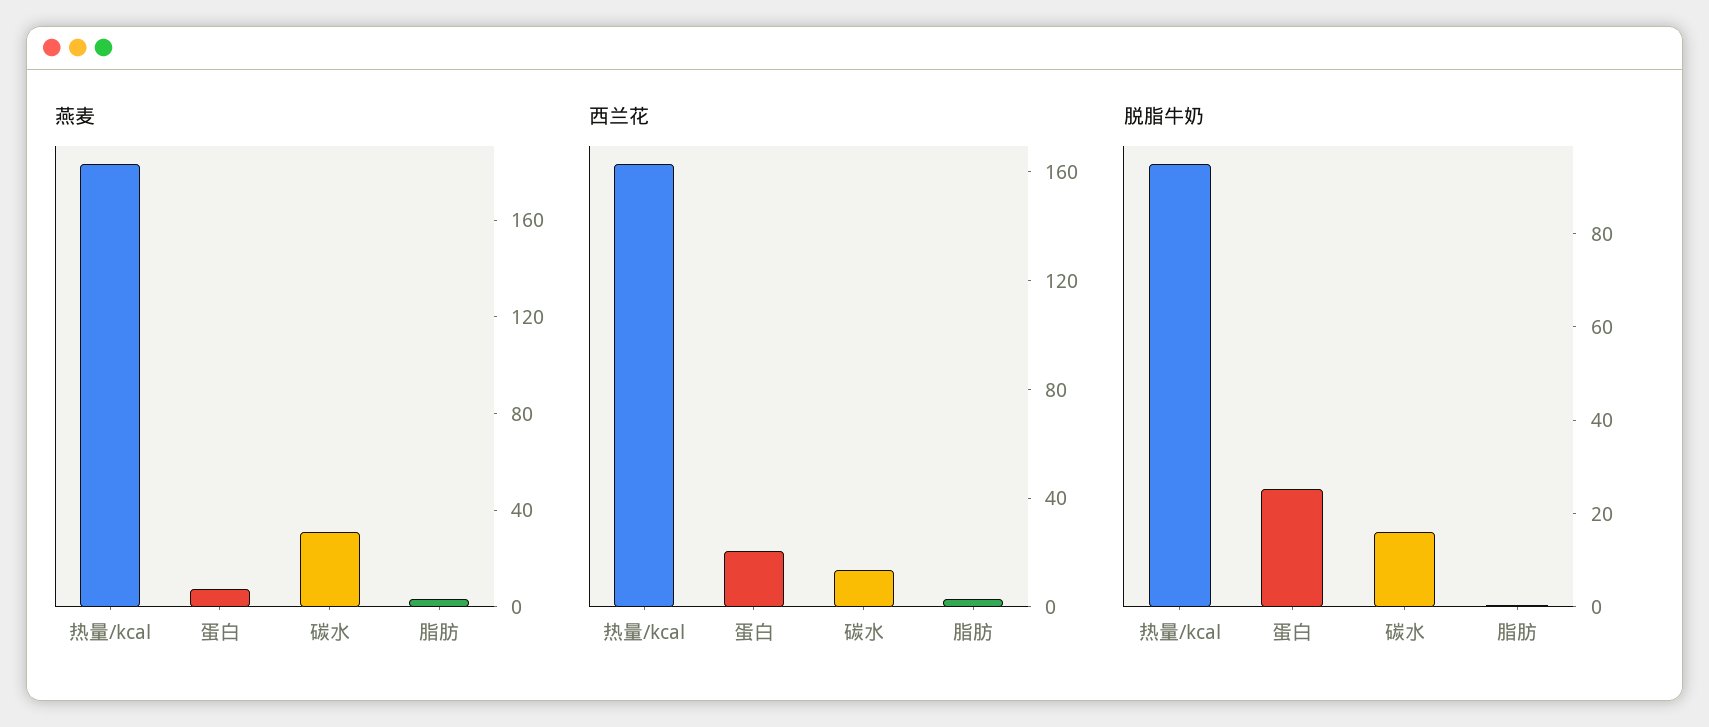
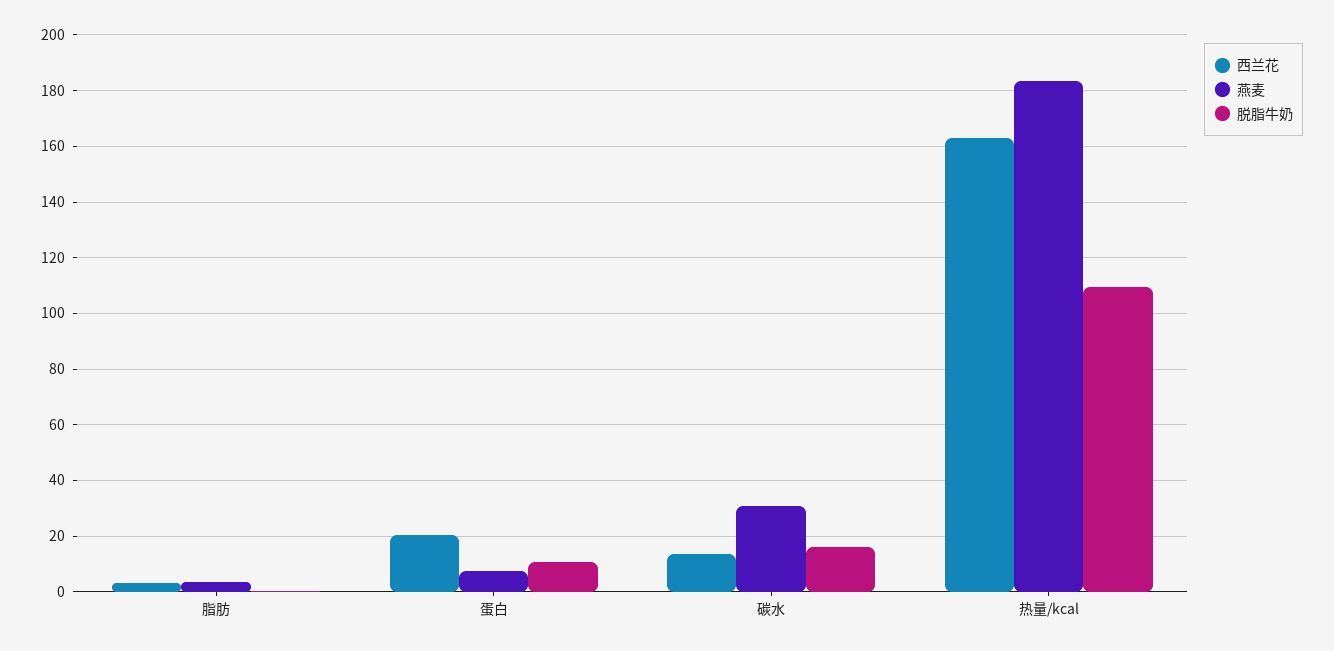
脱脂牛奶, 热量/kcal: 95 -> 110
脱脂牛奶, 蛋白: 25 -> 10

